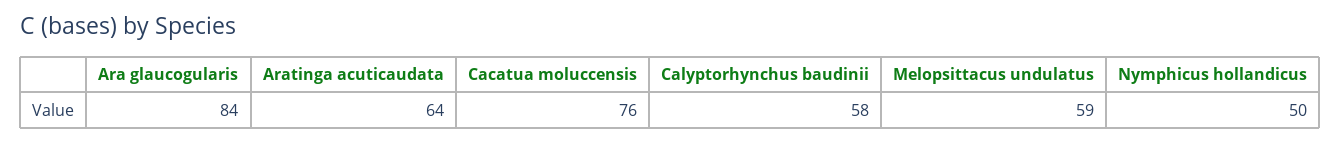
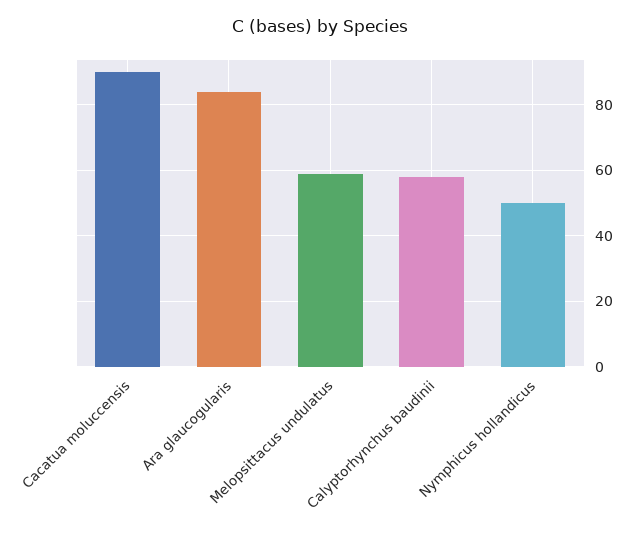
Aratinga acuticaudata: 64 -> none
Cacatua moluccensis: 76 -> 90

